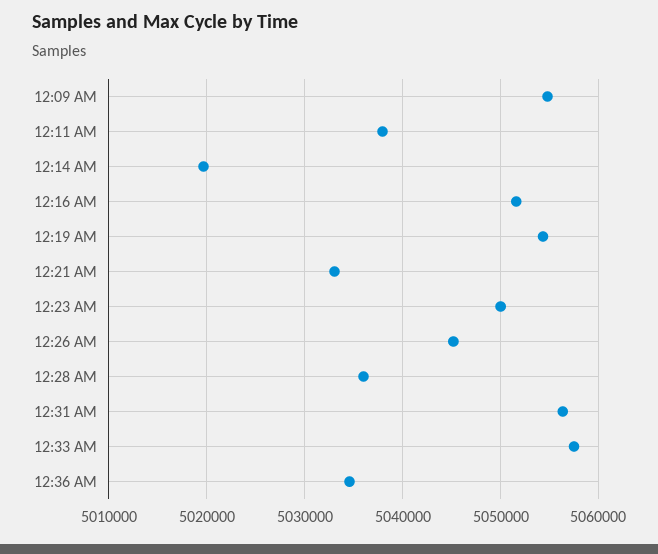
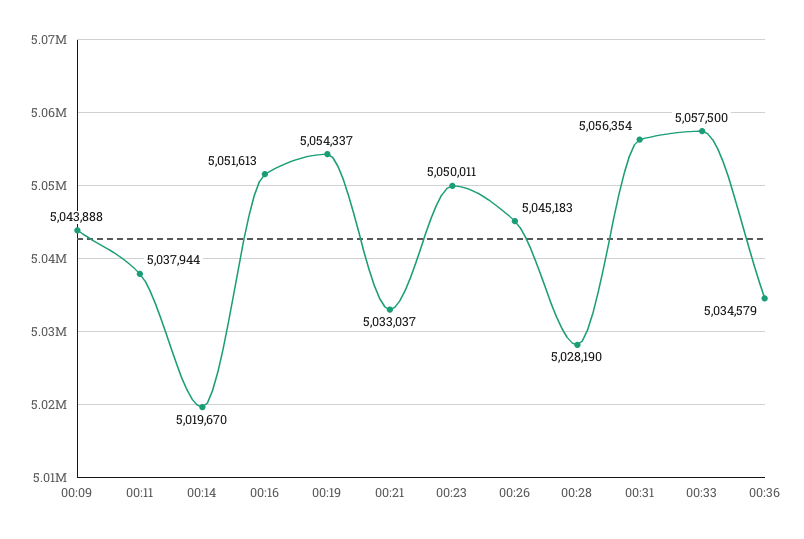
12:09 AM: 5055000 -> 5043888
12:28 AM: 5036000 -> 5028190

